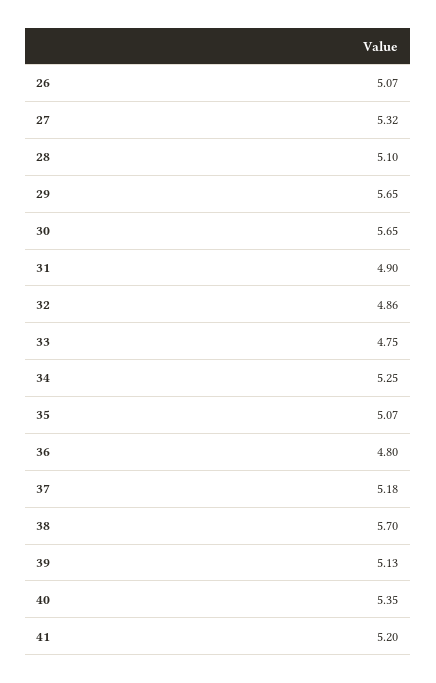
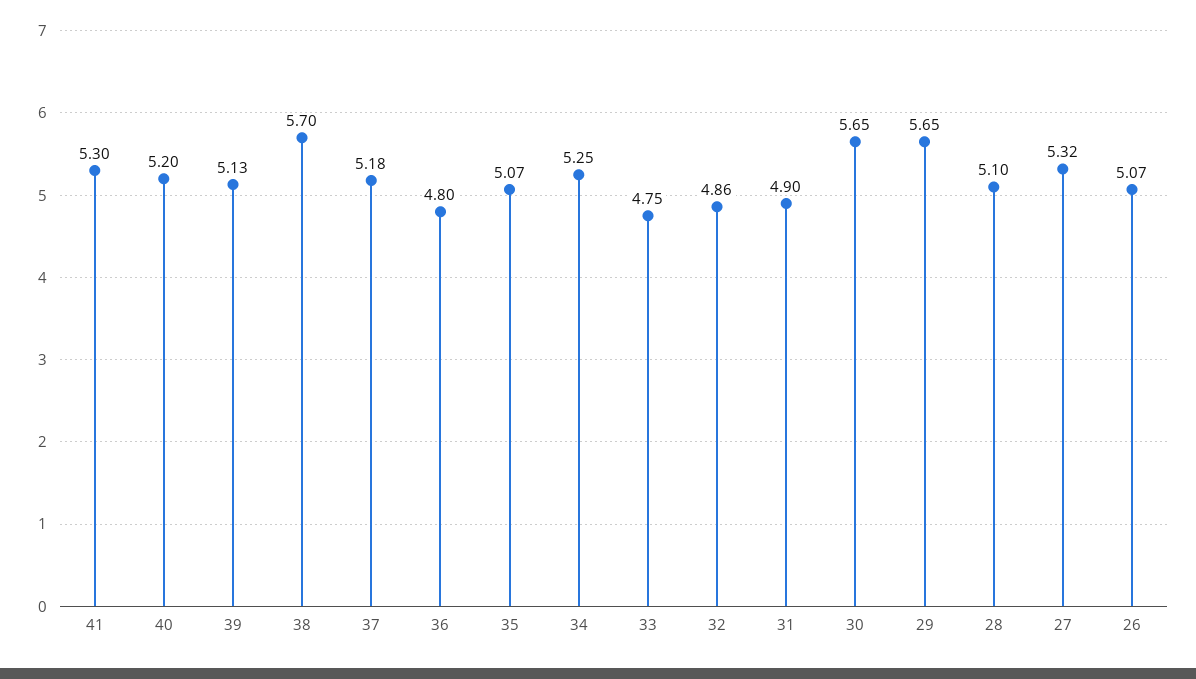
40: 5.35 -> 5.2
41: 5.2 -> 5.3

